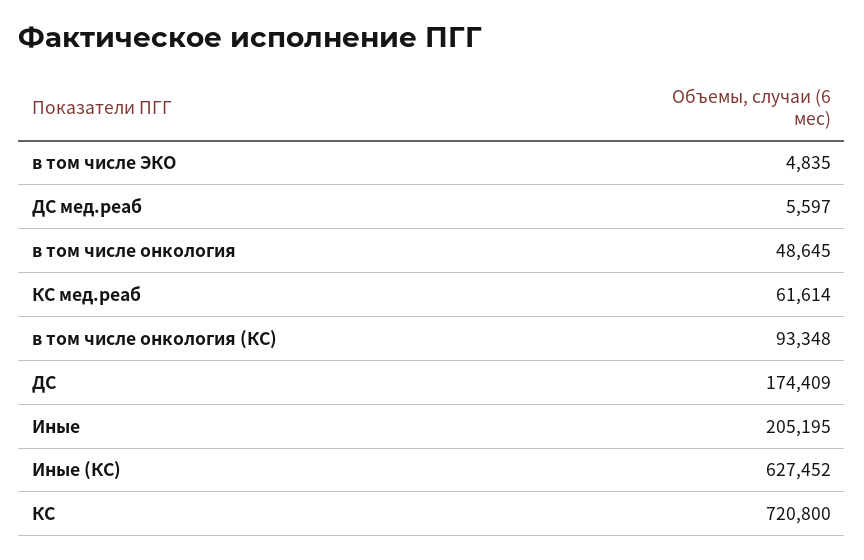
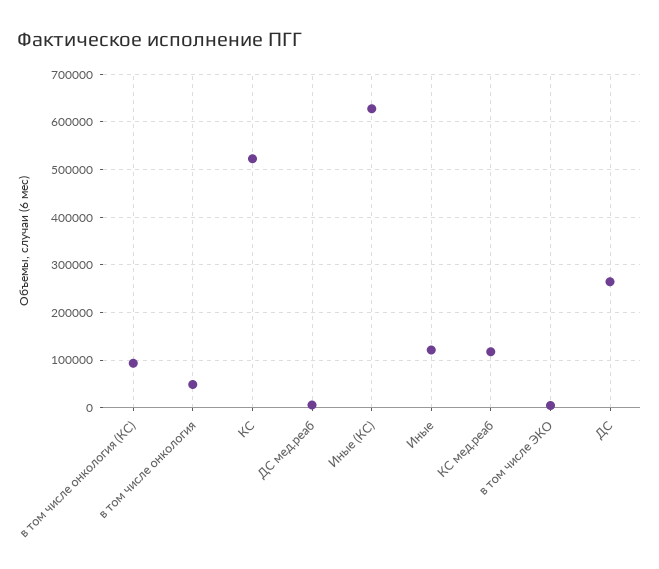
КС мед.реаб: 61614 -> 120000
ДС: 174409 -> 260000
Иные: 205195 -> 120000
КС: 720800 -> 520000

